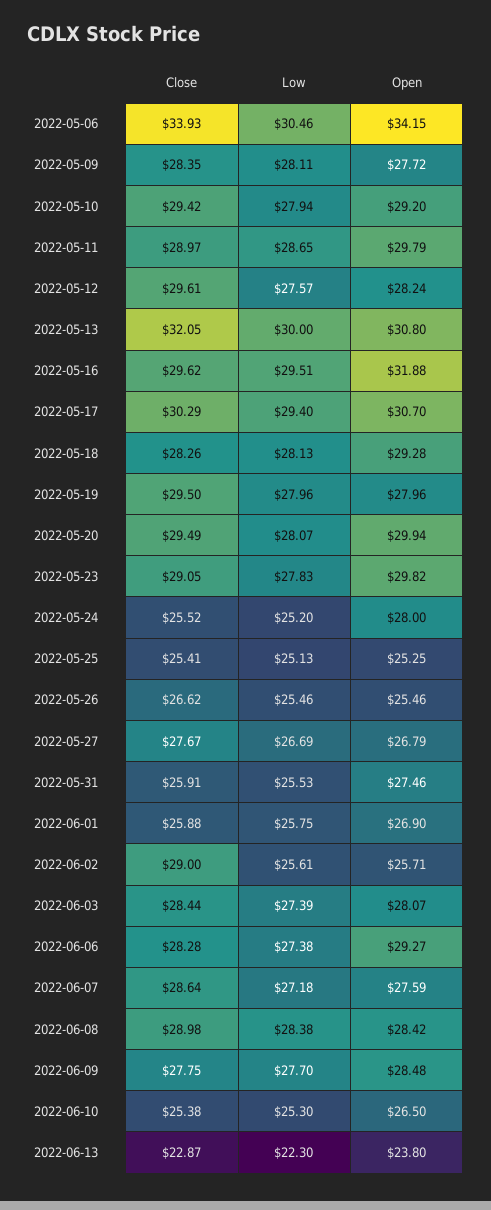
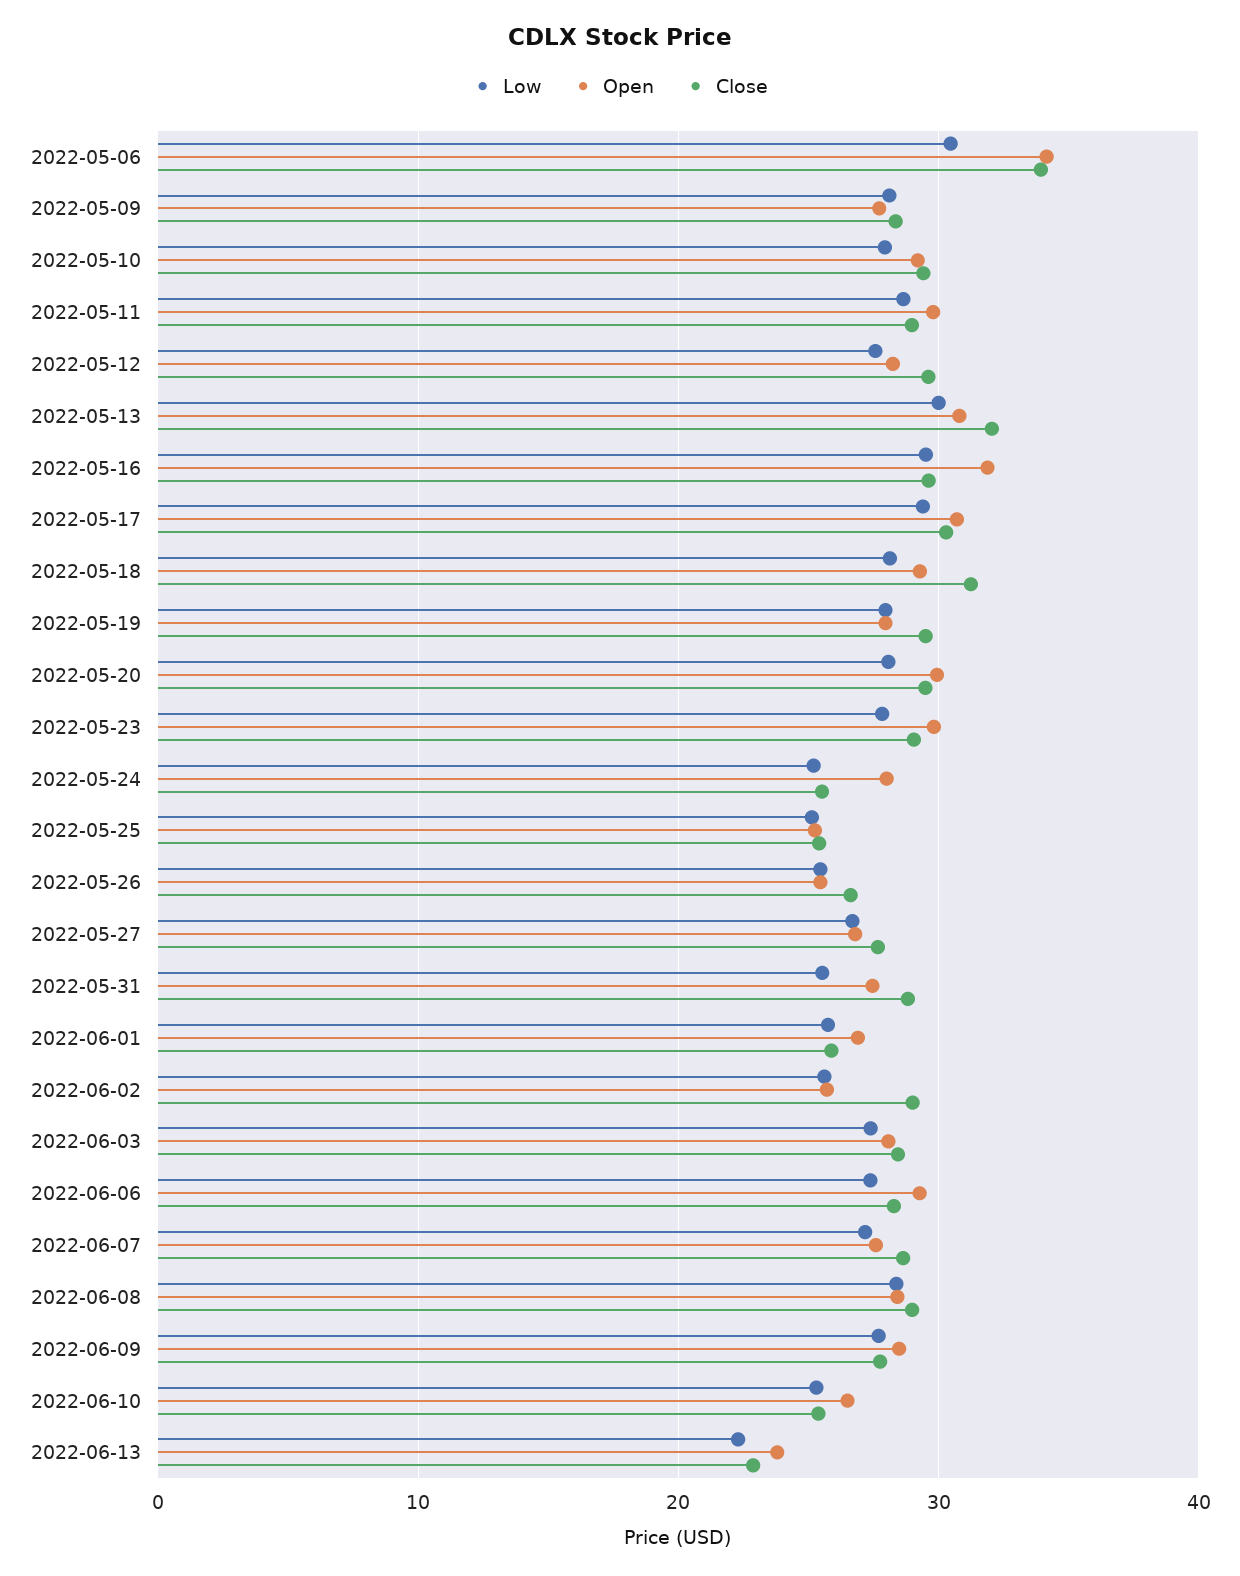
Close, 2022-05-18: 28.26 -> 31
Close, 2022-05-31: 25.91 -> 29

